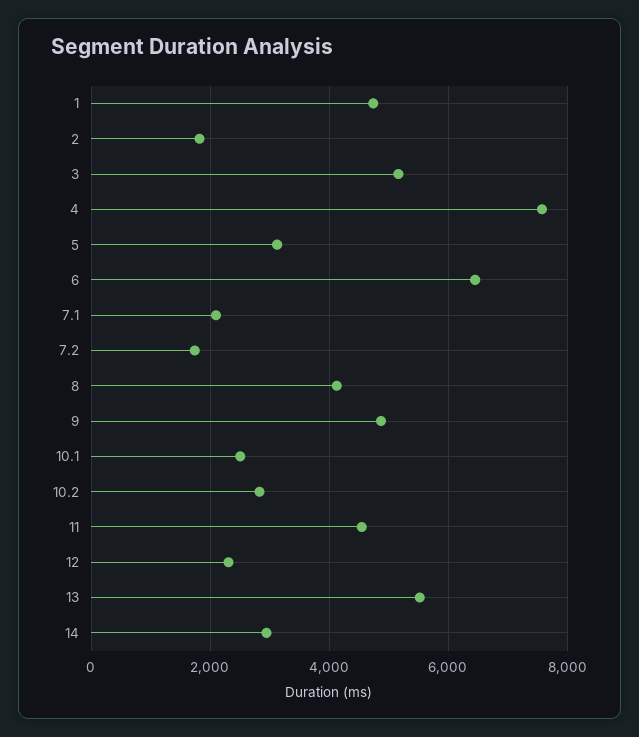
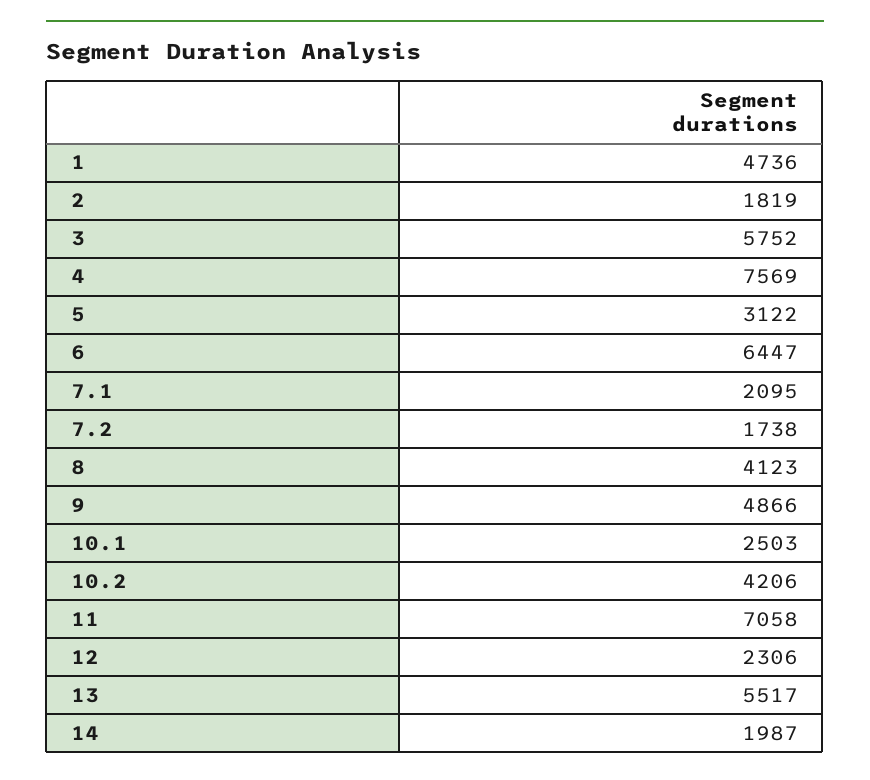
3: 5200 -> 5752
10.2: 2800 -> 4206
11: 4600 -> 7058
14: 3000 -> 1987

